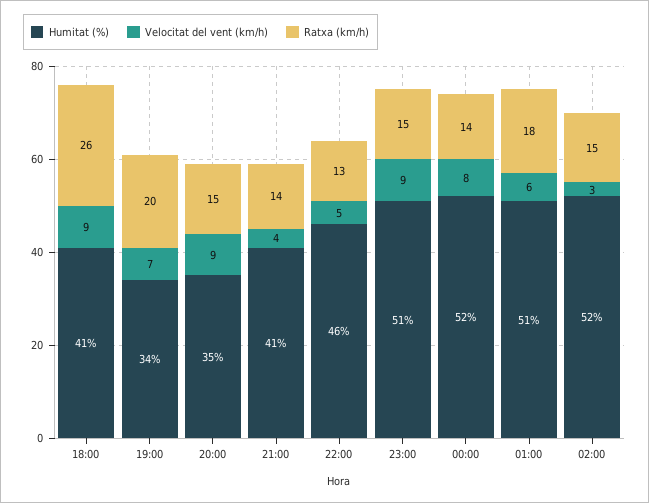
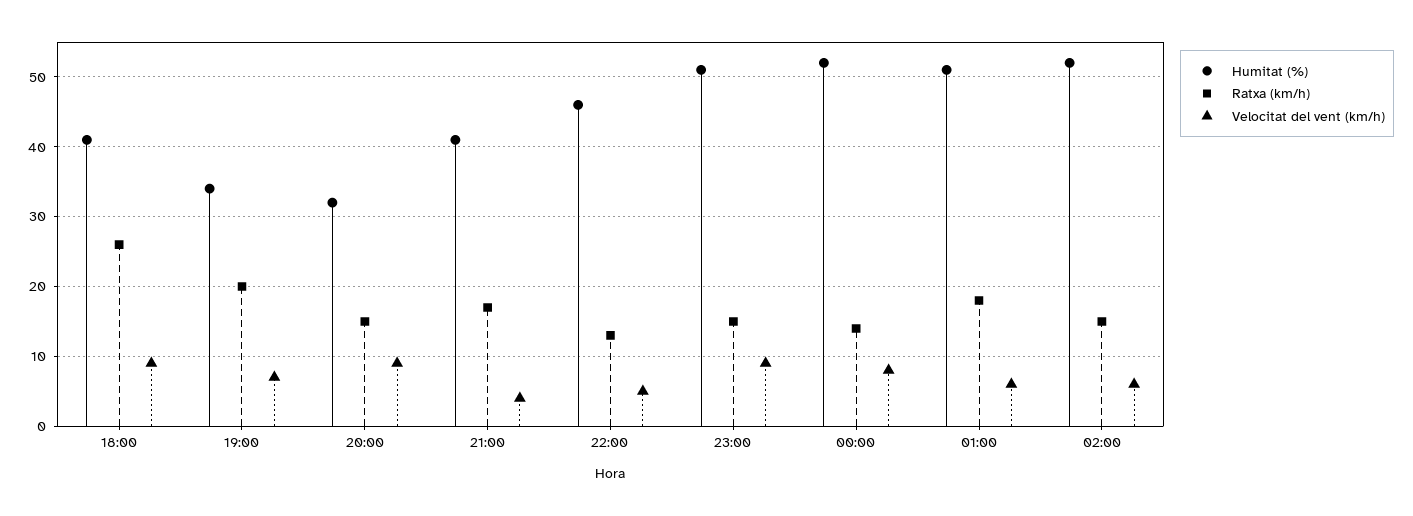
Humitat (%), 20:00: 35 -> 32
Ratxa (km/h), 21:00: 14 -> 17
Velocitat del vent (km/h), 02:00: 3 -> 6

